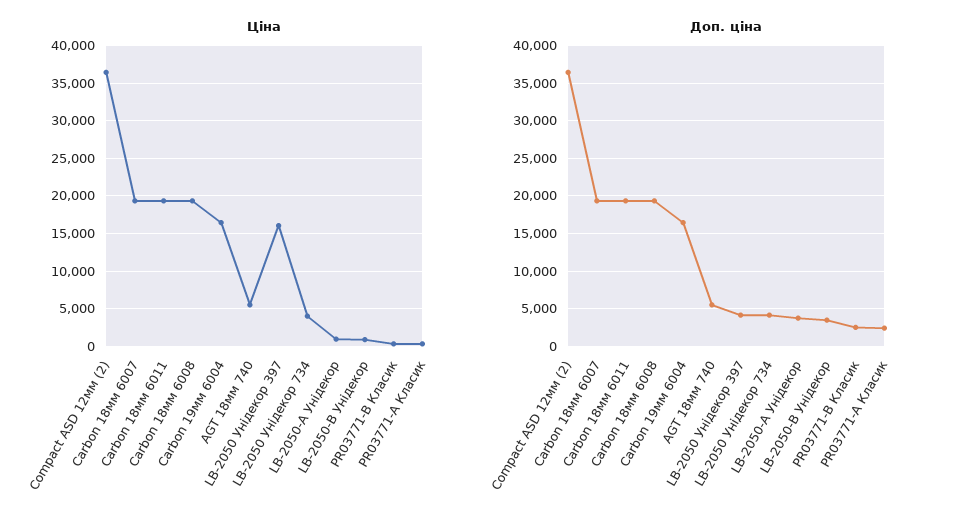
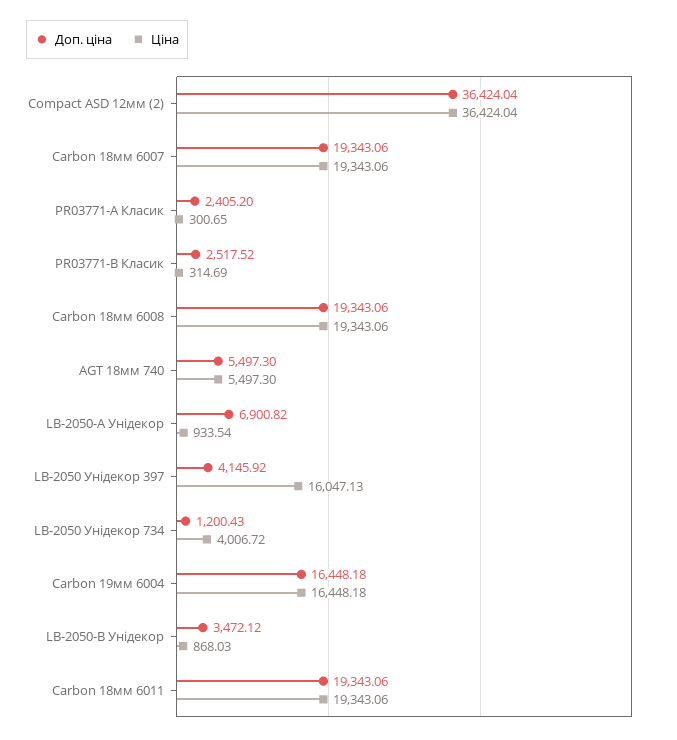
Доп. ціна, LB-2050 Унідекор 734: 4000 -> 1200.43
Доп. ціна, LB-2050-А Унідекор: 4000 -> 6900.82

